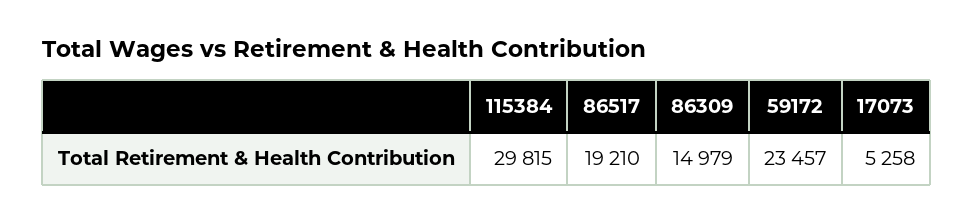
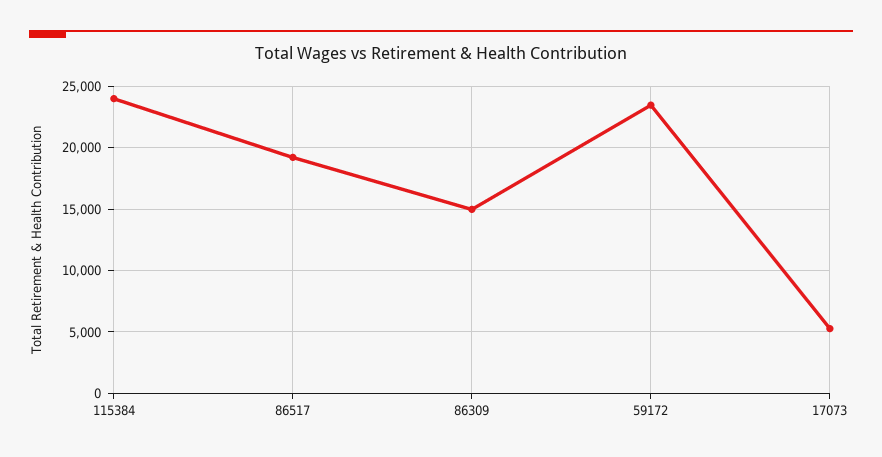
115384: 29815 -> 24000

